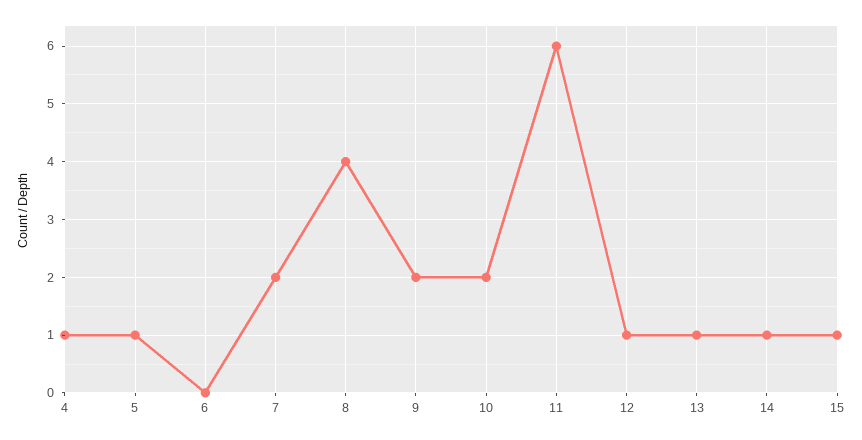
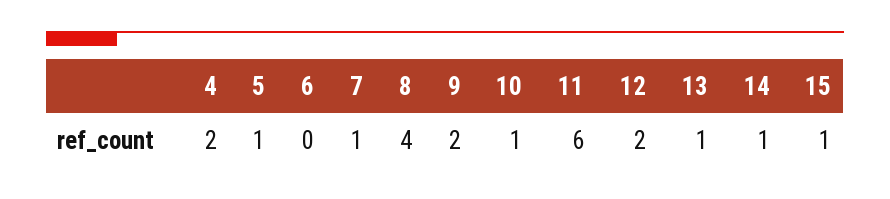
4: 1 -> 2
7: 2 -> 1
10: 2 -> 1
12: 1 -> 2

